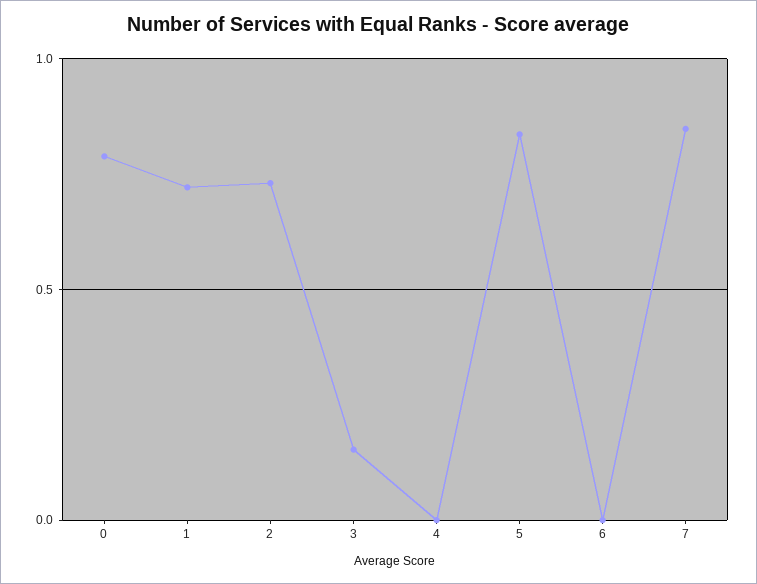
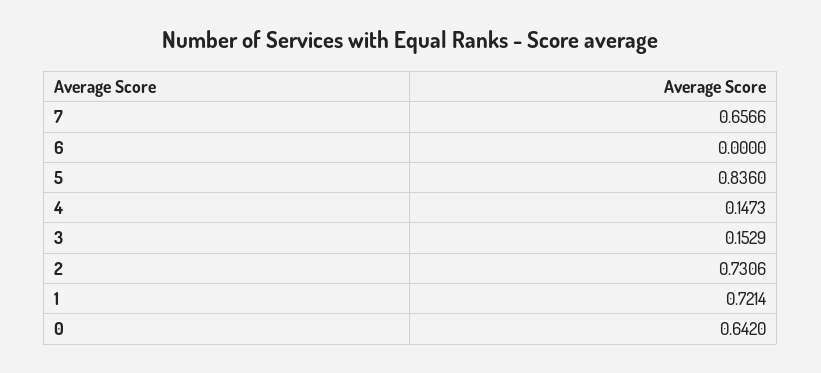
0: 0.8 -> 0.642
4: 0 -> 0.1473
7: 0.85 -> 0.6566

